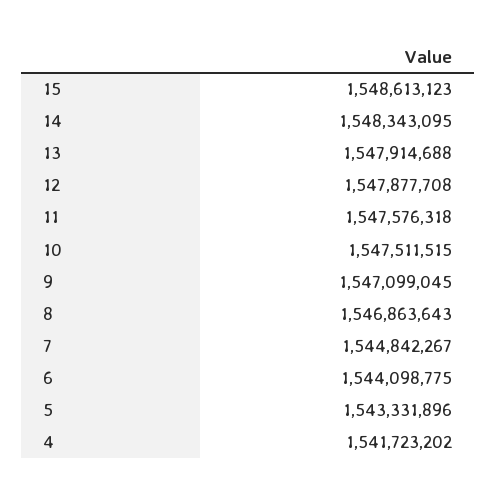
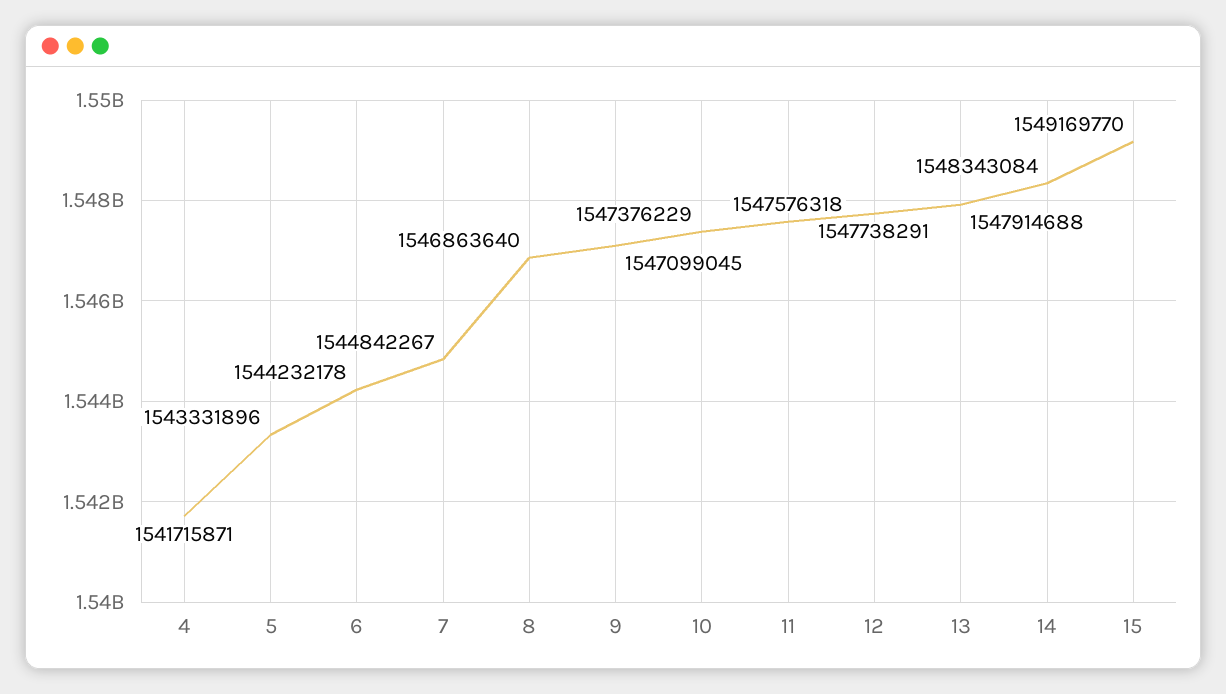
15: 1548613123 -> 1549169770
14: 1548343095 -> 1548343084
12: 1547877708 -> 1547738291
10: 1547511515 -> 1547376229
8: 1546863643 -> 1546863640
6: 1544098775 -> 1544232178
4: 1541723202 -> 1541715871

